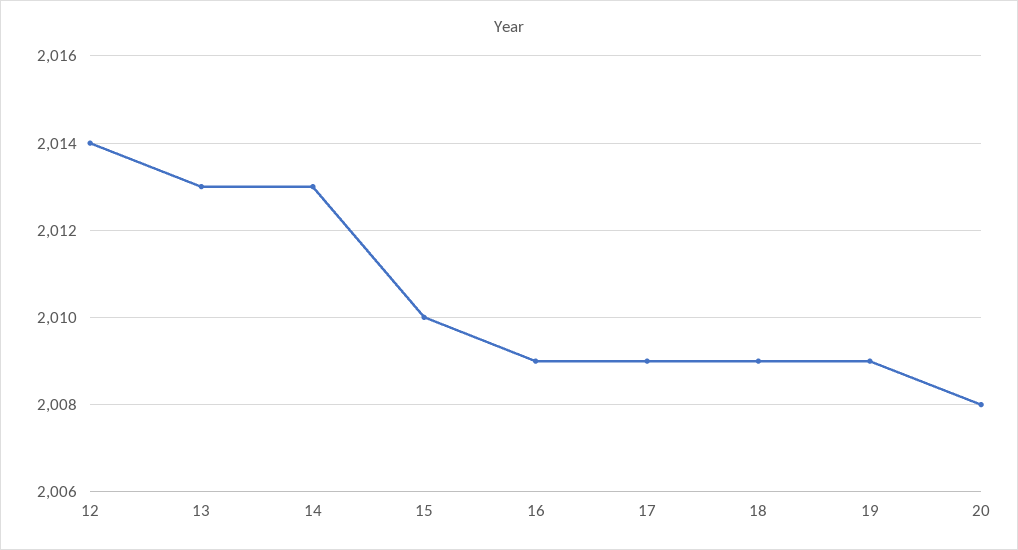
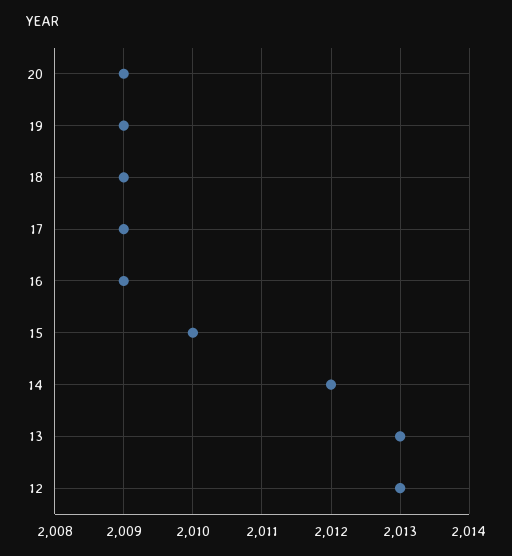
12: 2014 -> 2013
14: 2013 -> 2012
20: 2008 -> 2009

